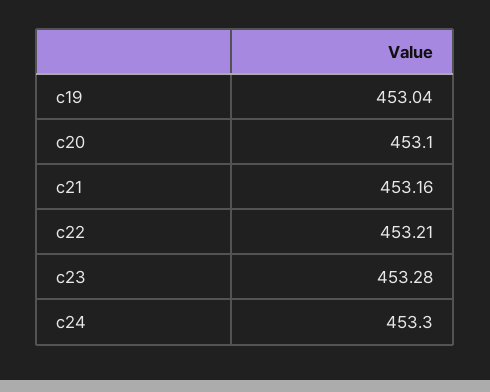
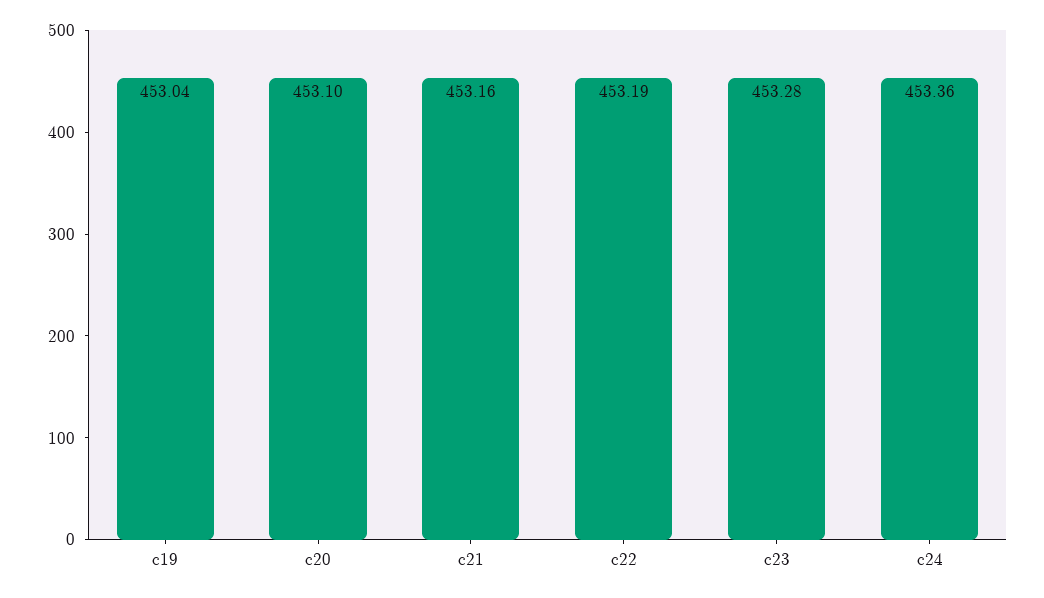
c22: 453.21 -> 453.19
c24: 453.3 -> 453.36

